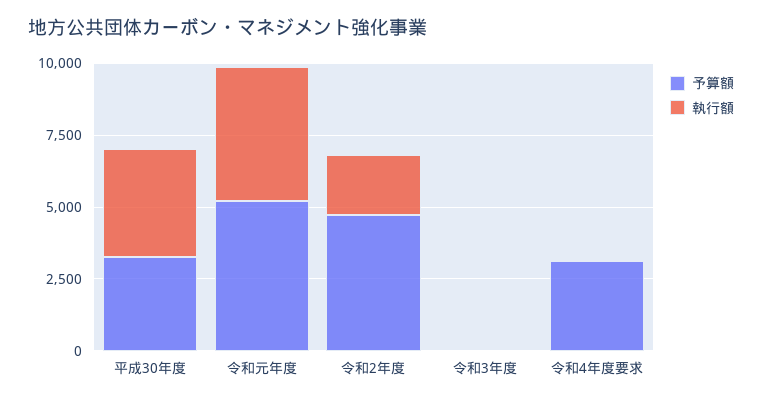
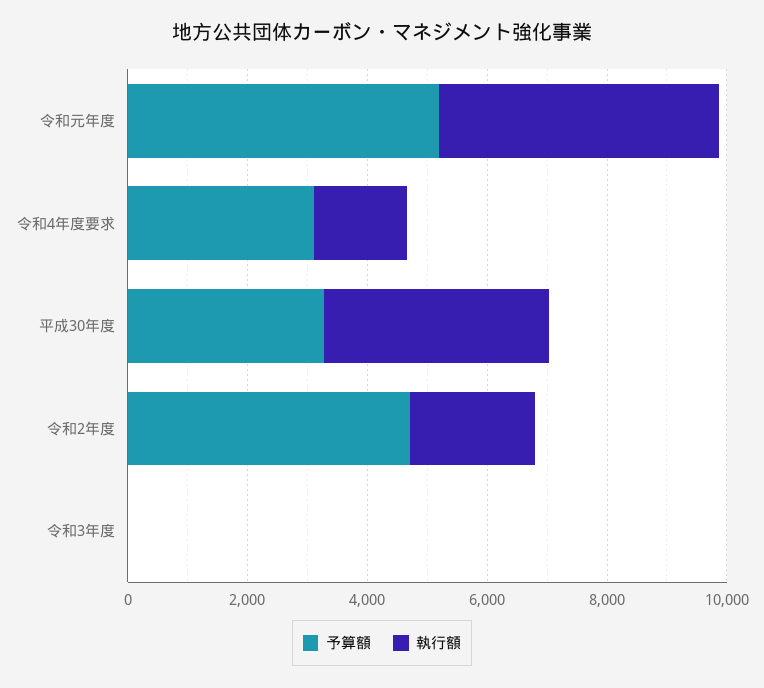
執行額, 令和4年度要求: 0 -> 1500

